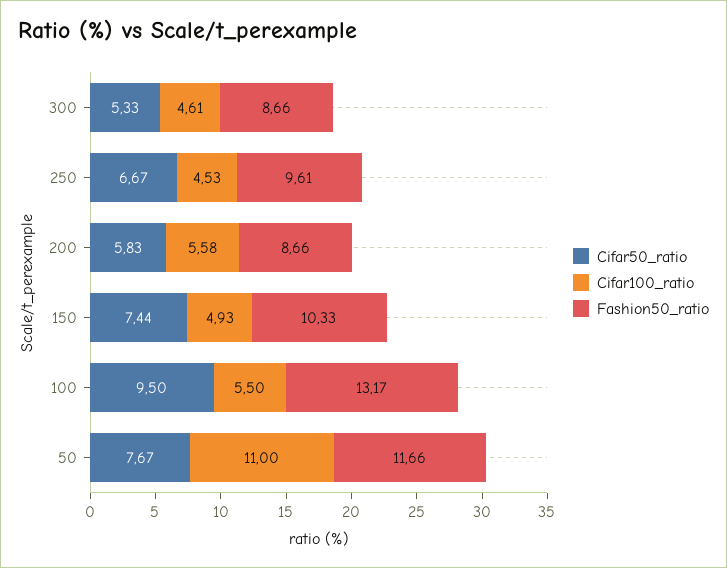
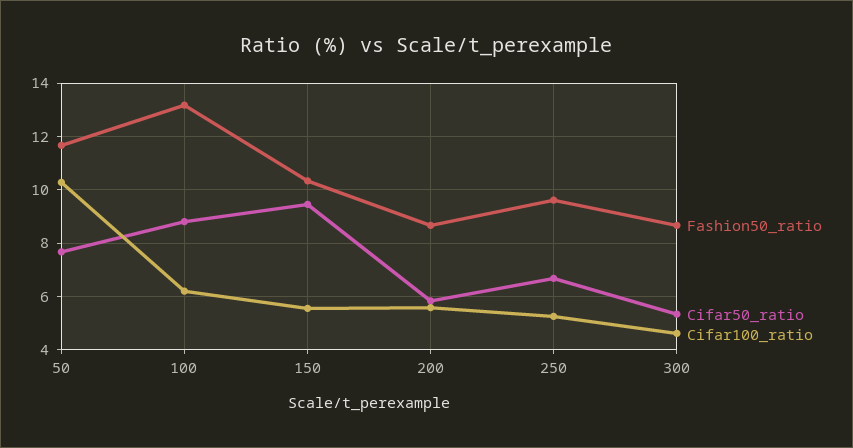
Cifar100_ratio, 250: 4.53 -> 5.25
Cifar50_ratio, 150: 7.44 -> 9.5
Cifar100_ratio, 150: 4.93 -> 5.5
Cifar50_ratio, 100: 9.5 -> 8.75
Cifar100_ratio, 100: 5.5 -> 6.25
Cifar100_ratio, 50: 11 -> 10.25

